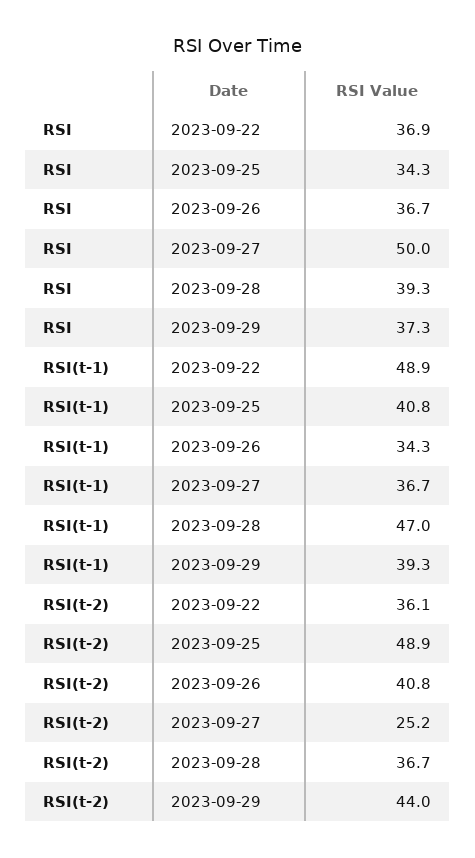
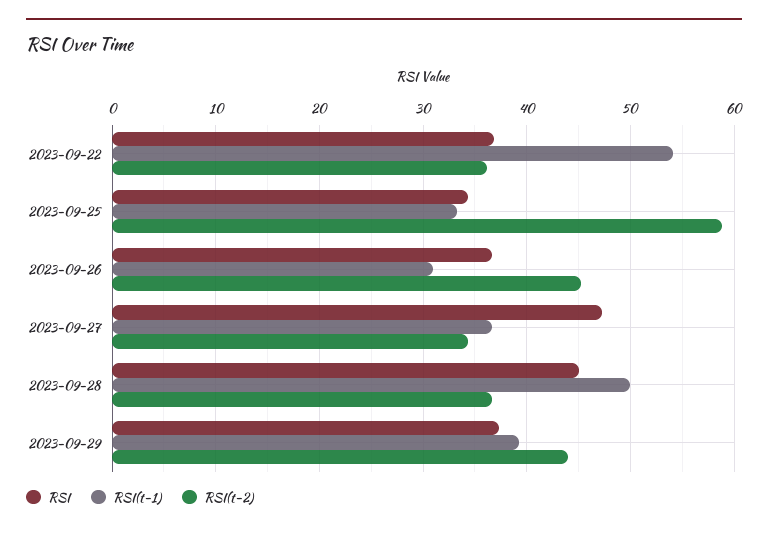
RSI, 2023-09-27: 50 -> 47
RSI, 2023-09-28: 39.3 -> 45
RSI(t-1), 2023-09-22: 48.9 -> 54
RSI(t-1), 2023-09-25: 40.8 -> 33
RSI(t-1), 2023-09-26: 34.3 -> 31
RSI(t-1), 2023-09-28: 47 -> 50
RSI(t-2), 2023-09-25: 48.9 -> 59
RSI(t-2), 2023-09-26: 40.8 -> 45
RSI(t-2), 2023-09-27: 25.2 -> 34

